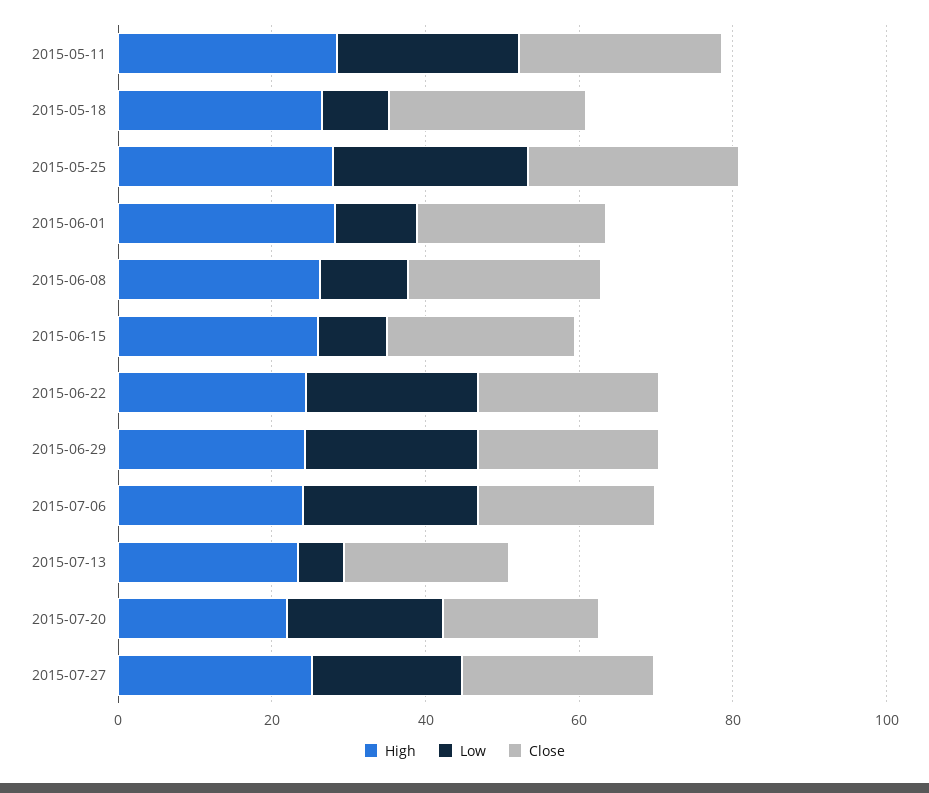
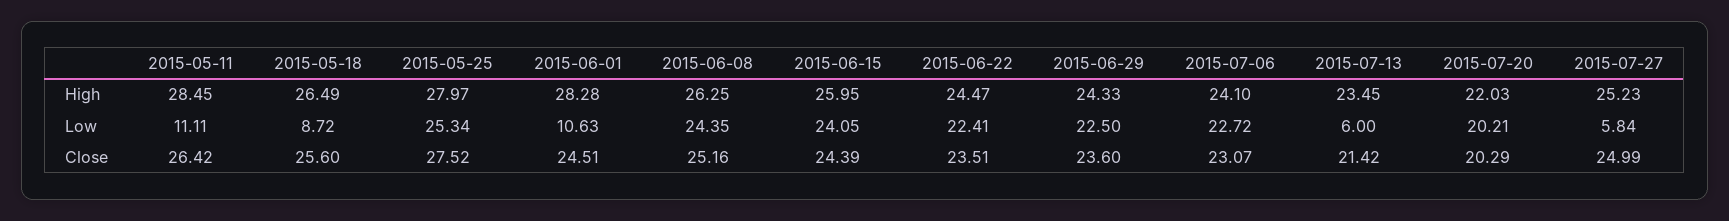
Low, 2015-05-11: 25 -> 11.11
Low, 2015-06-08: 10 -> 24.35
Low, 2015-06-15: 10 -> 24.05
Low, 2015-07-27: 20 -> 5.84

